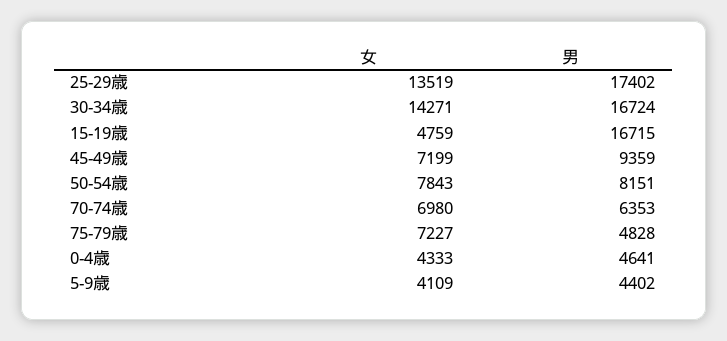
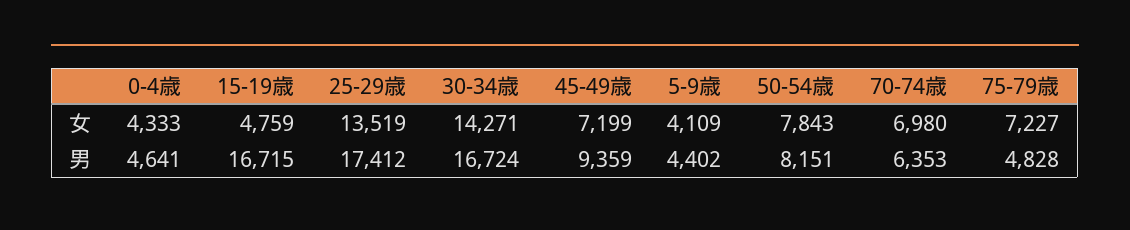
男, 25-29歳: 17402 -> 17412

